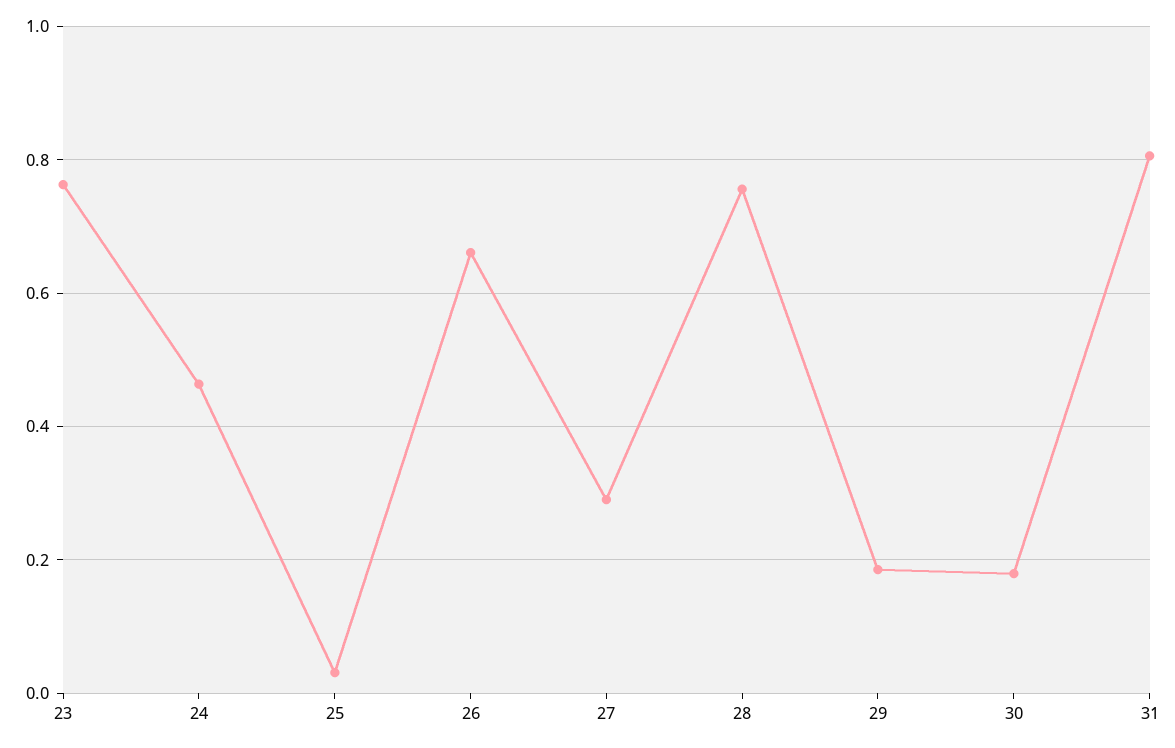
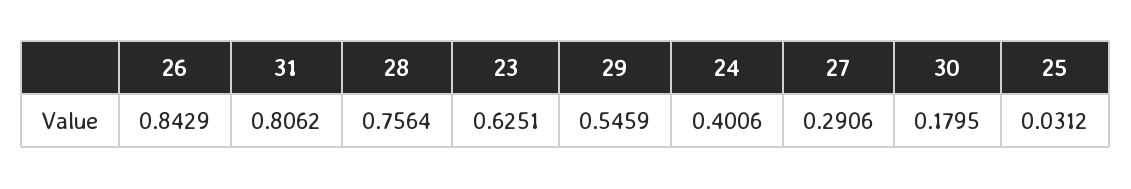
23: 0.76 -> 0.6251
24: 0.46 -> 0.4006
26: 0.66 -> 0.8429
29: 0.18 -> 0.5459

